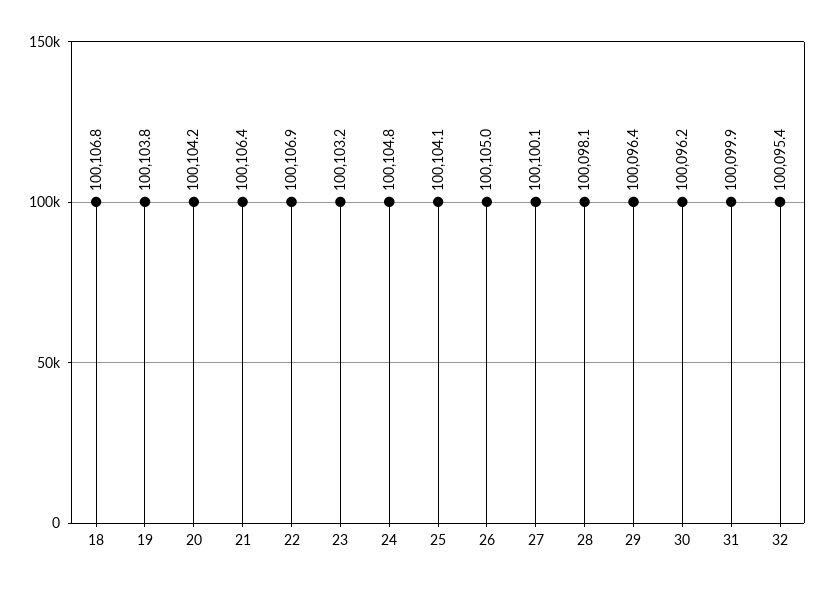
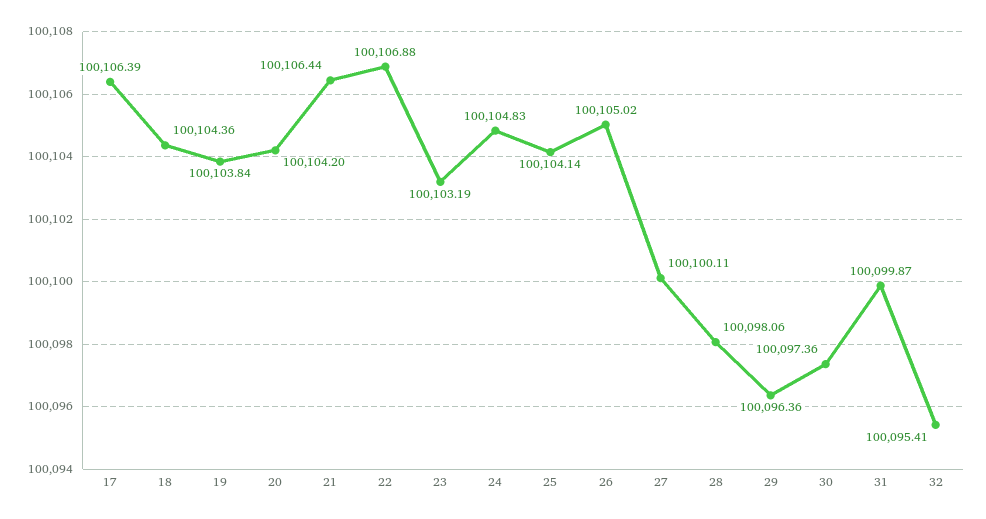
18: 100106.8 -> 100104.36
30: 100096.2 -> 100097.36
17: none -> 100106.39

